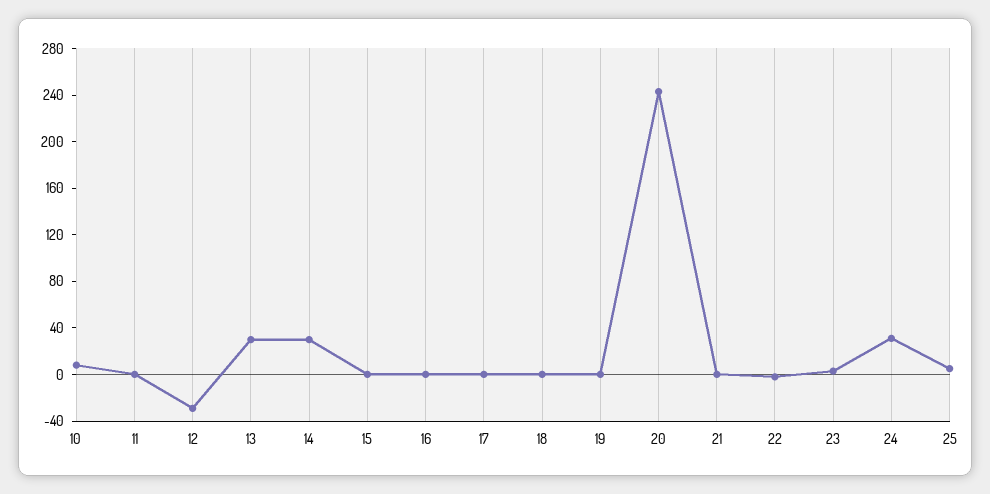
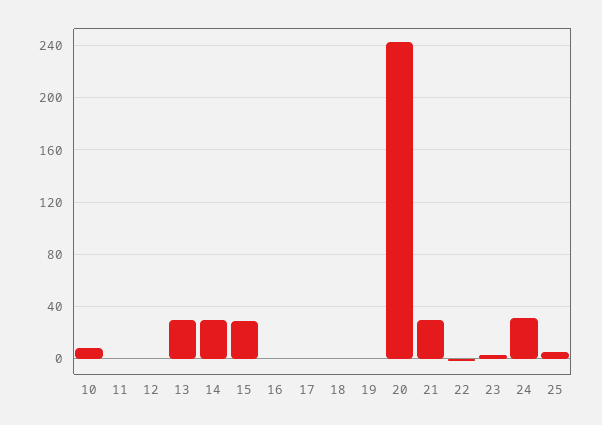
12: -30 -> 0
15: 0 -> 30
21: 0 -> 30

